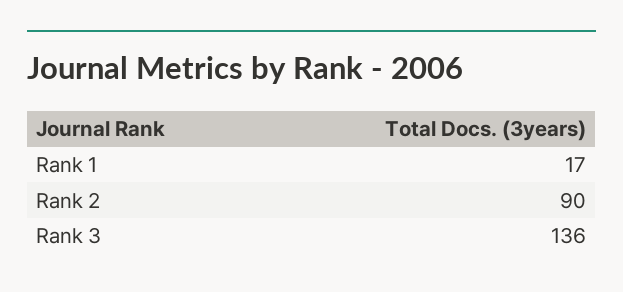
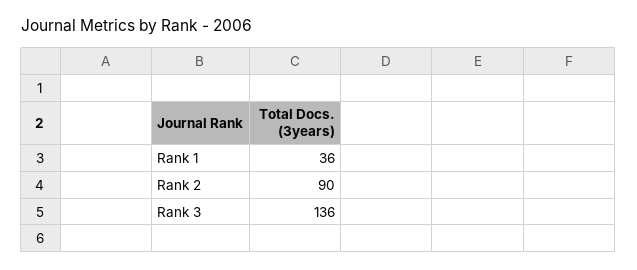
Rank 1: 17 -> 36

